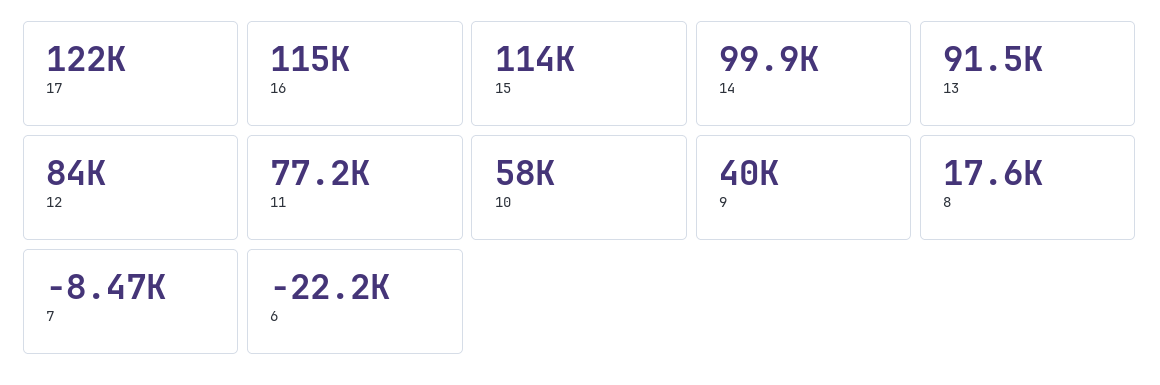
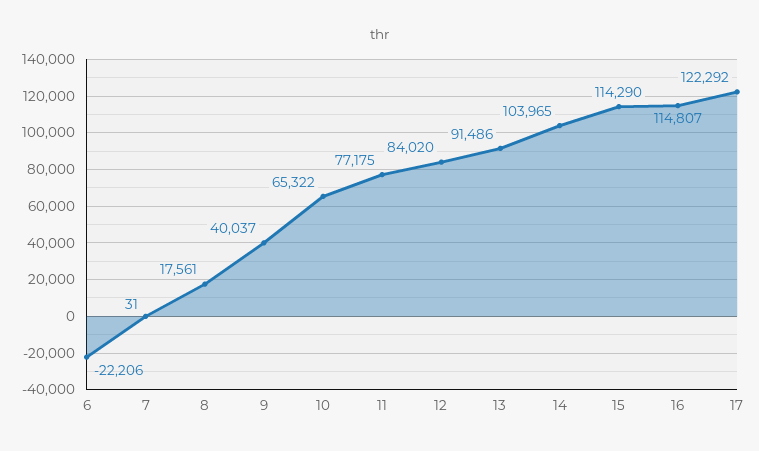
14: 99900 -> 103965
10: 58000 -> 65322
7: -8470 -> 31

